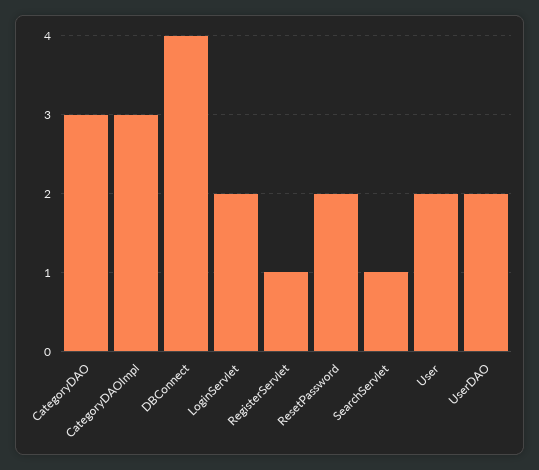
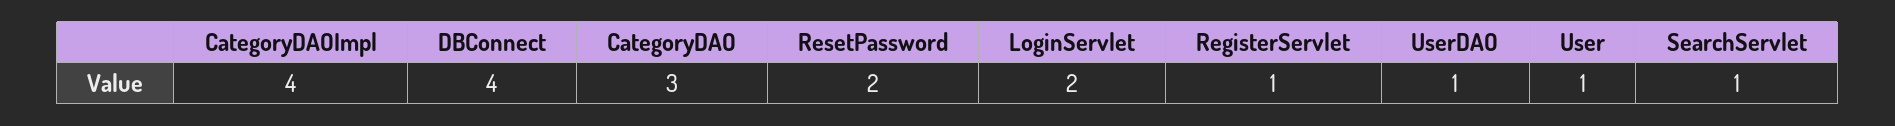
CategoryDAOImpl: 3 -> 4
User: 2 -> 1
UserDAO: 2 -> 1

